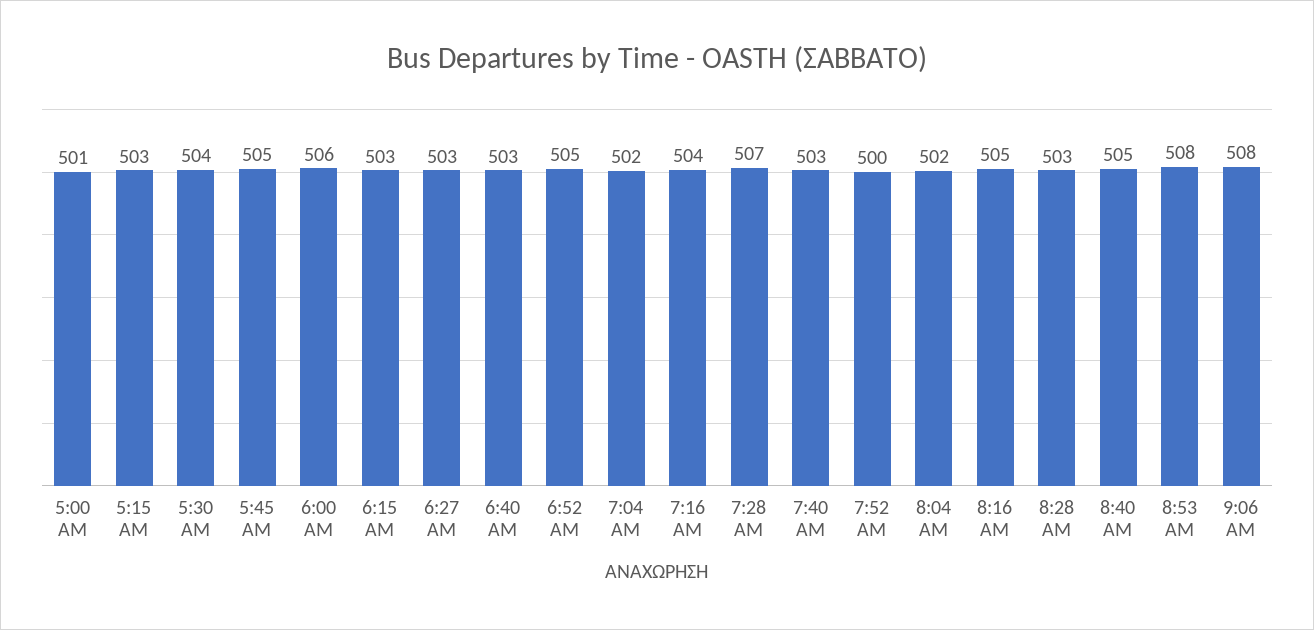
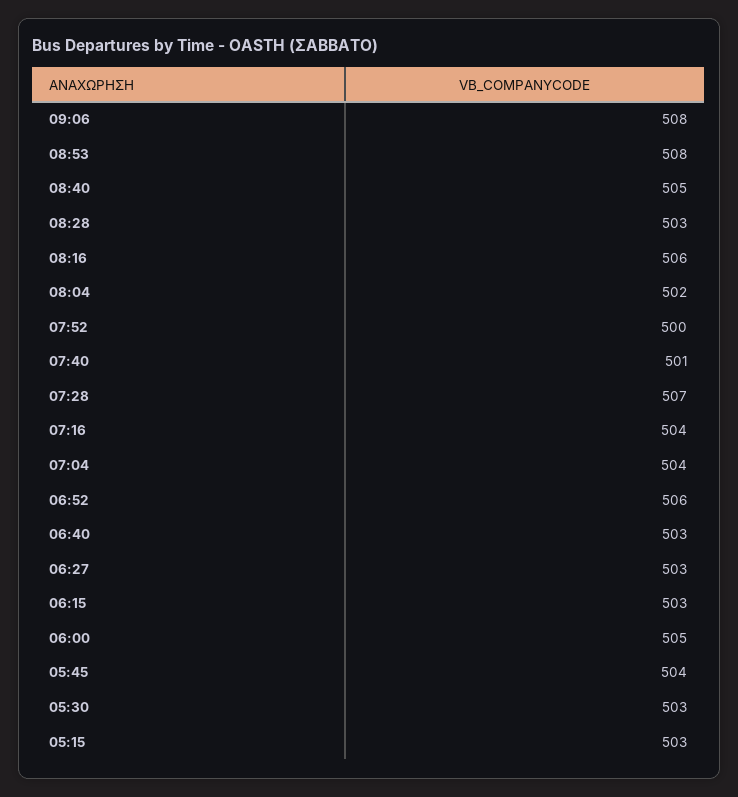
5:00 AM: 501 -> none
5:30 AM: 504 -> 503
5:45 AM: 505 -> 504
6:00 AM: 506 -> 505
6:52 AM: 505 -> 506
7:04 AM: 502 -> 504
7:40 AM: 503 -> 501
8:16 AM: 505 -> 506

